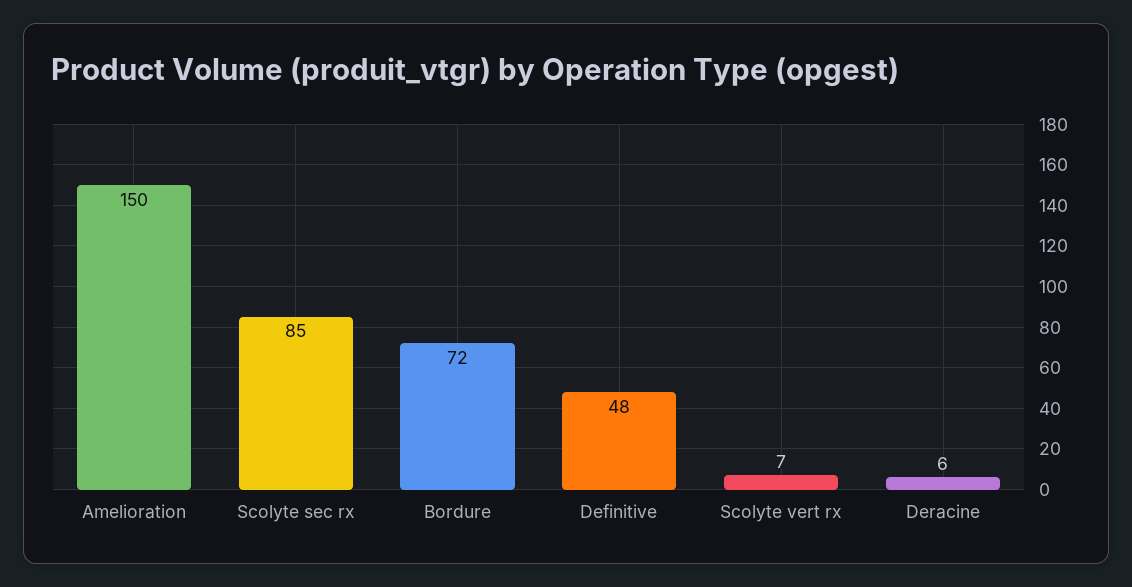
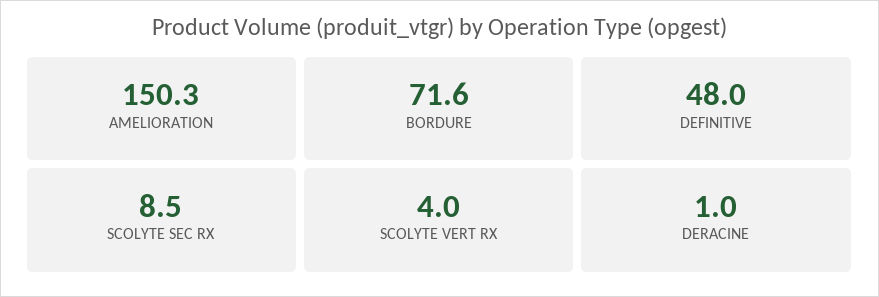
Scolyte sec rx: 85 -> 8.5
Scolyte vert rx: 7 -> 4
Deracine: 6 -> 1

